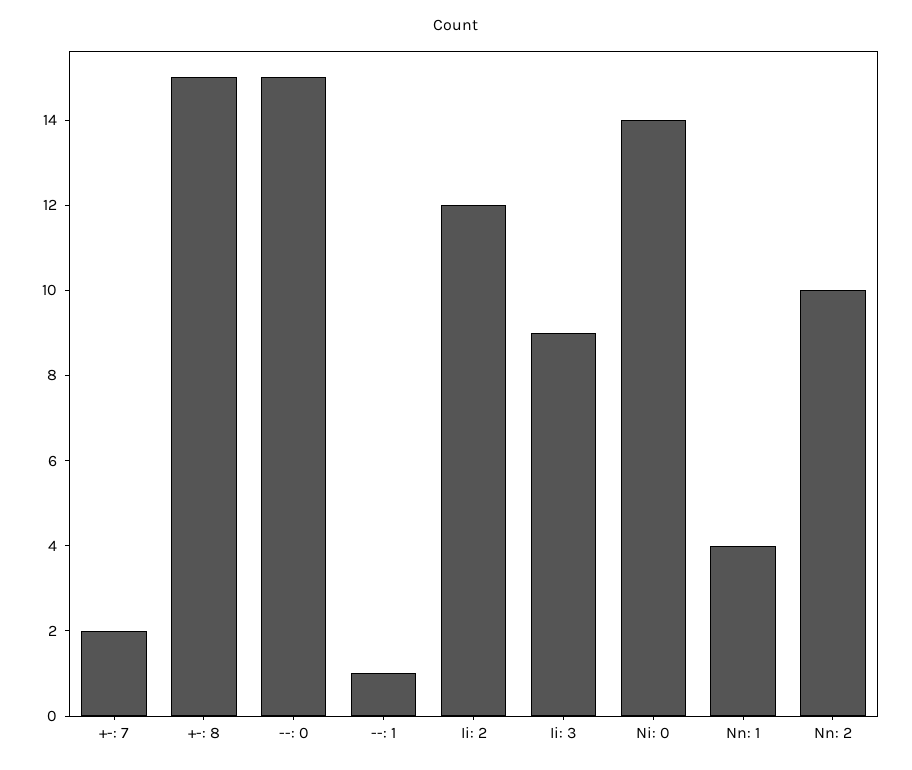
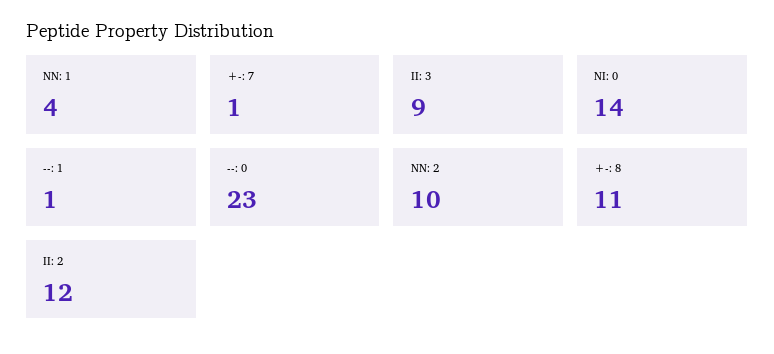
+-: 7: 2 -> 1
+-: 8: 15 -> 11
--: 0: 15 -> 23

